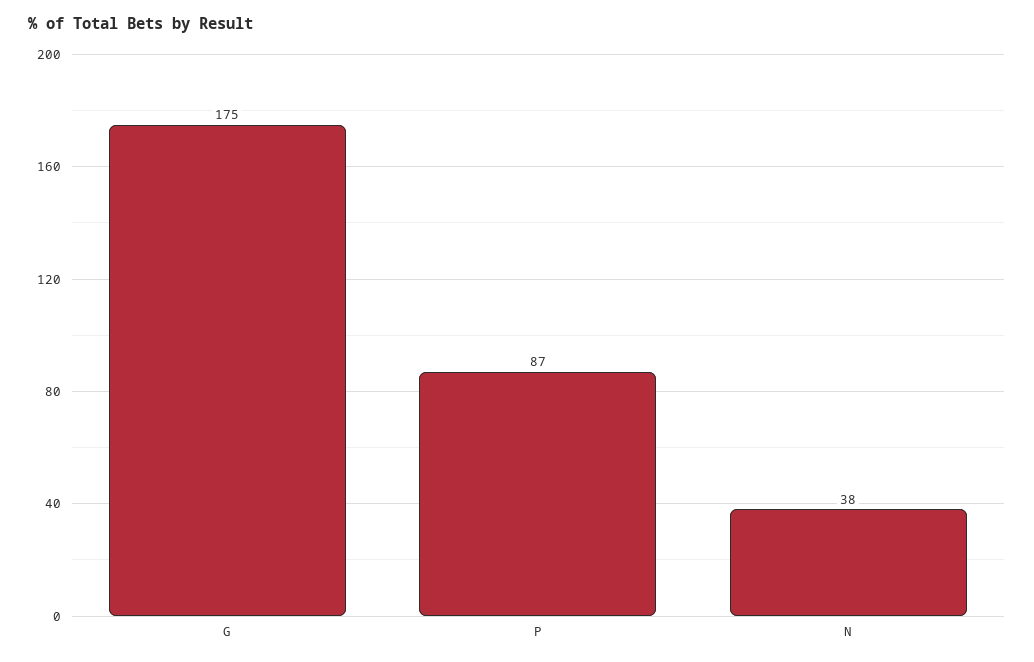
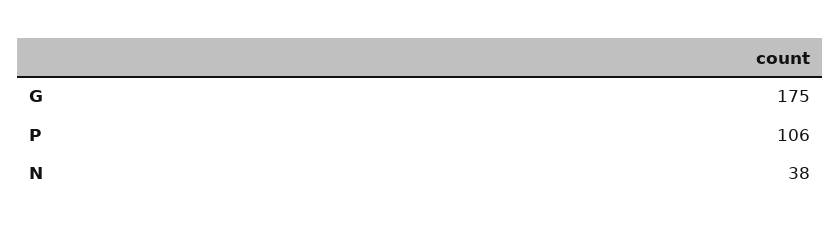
P: 87 -> 106

